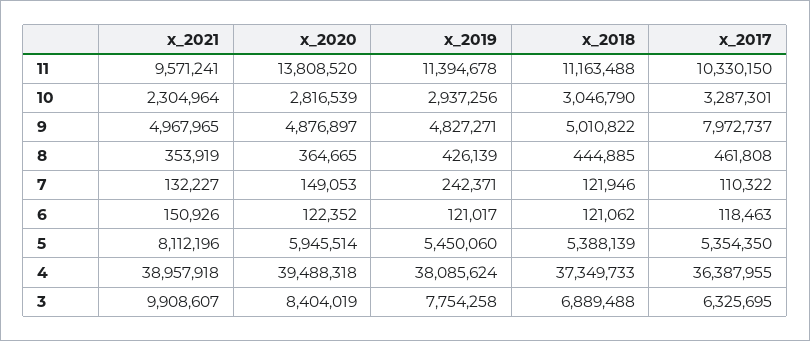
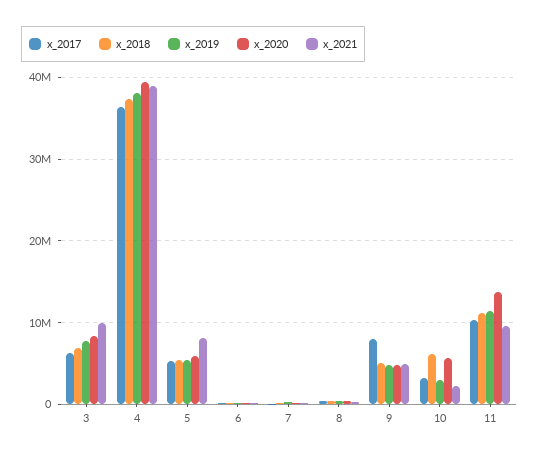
x_2020, 10: 2816539 -> 6000000
x_2018, 10: 3046790 -> 6000000

